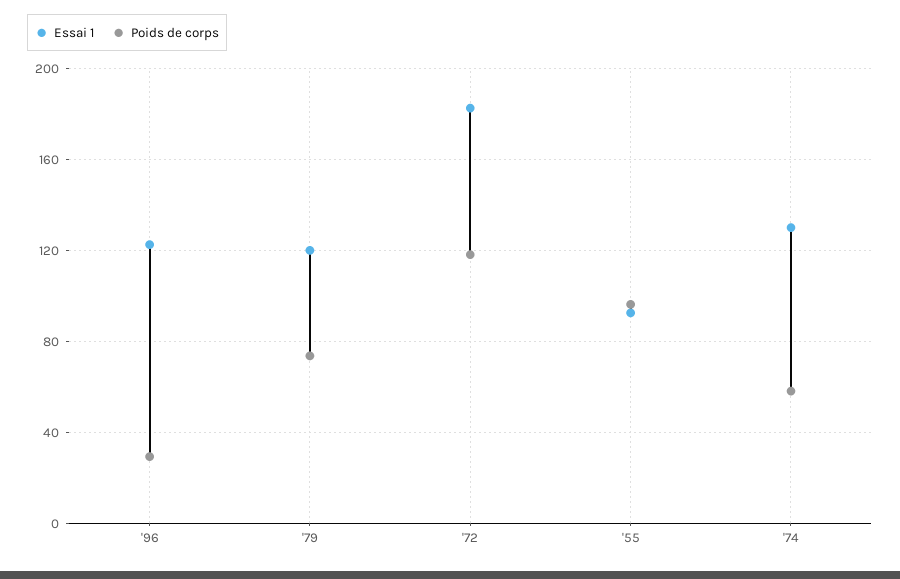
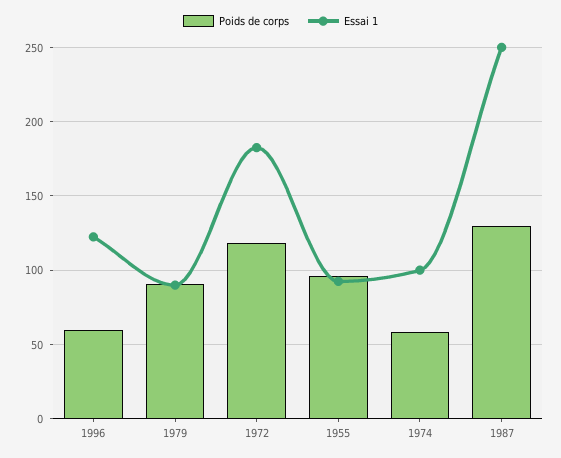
Poids de corps, '96: 30 -> 60
Essai 1, '79: 120 -> 90
Poids de corps, '79: 75 -> 90
Essai 1, '74: 130 -> 100
Poids de corps, 1987: none -> 130
Essai 1, 1987: none -> 250

